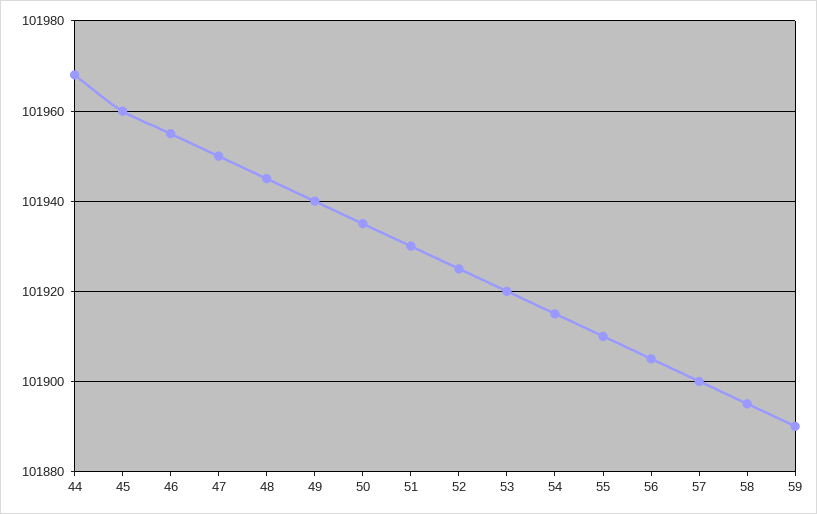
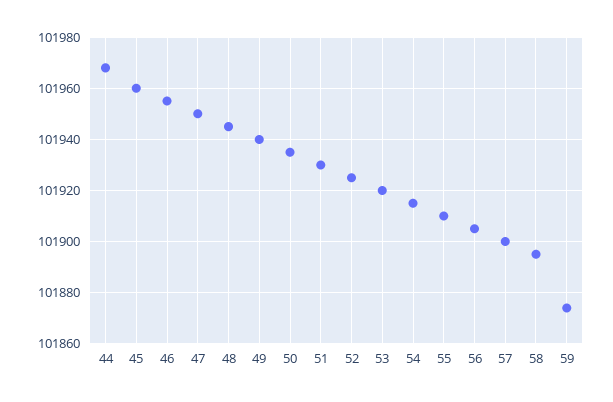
59: 101890 -> 101875

